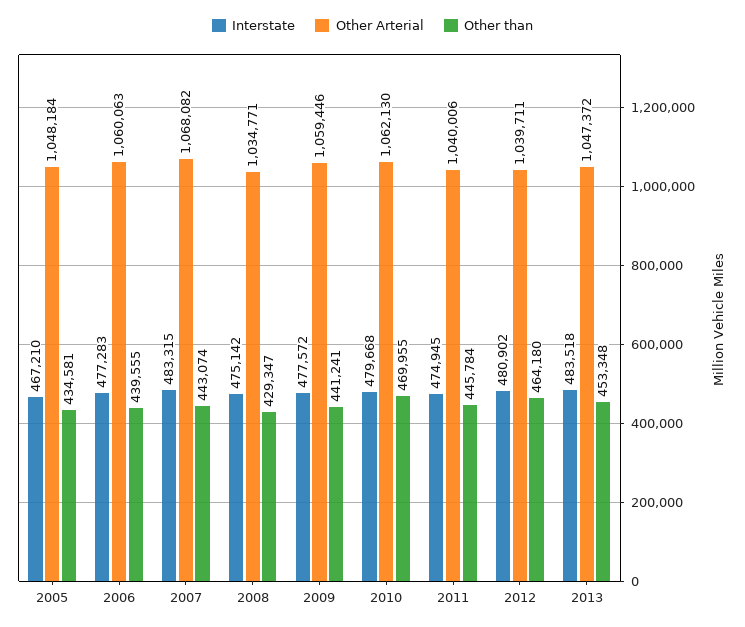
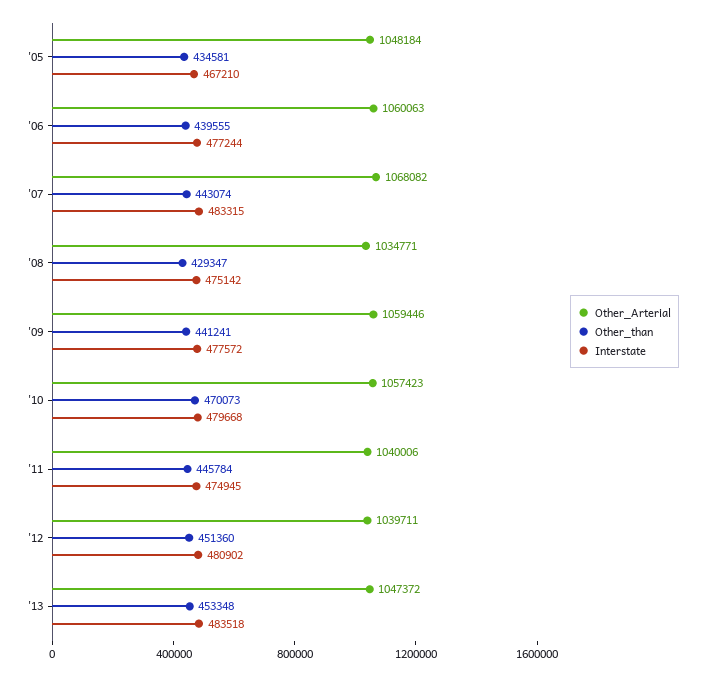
Interstate, 2006: 477283 -> 477244
Other Arterial, 2010: 1062130 -> 1057423
Other than, 2010: 469955 -> 470073
Other than, 2012: 464180 -> 451360

